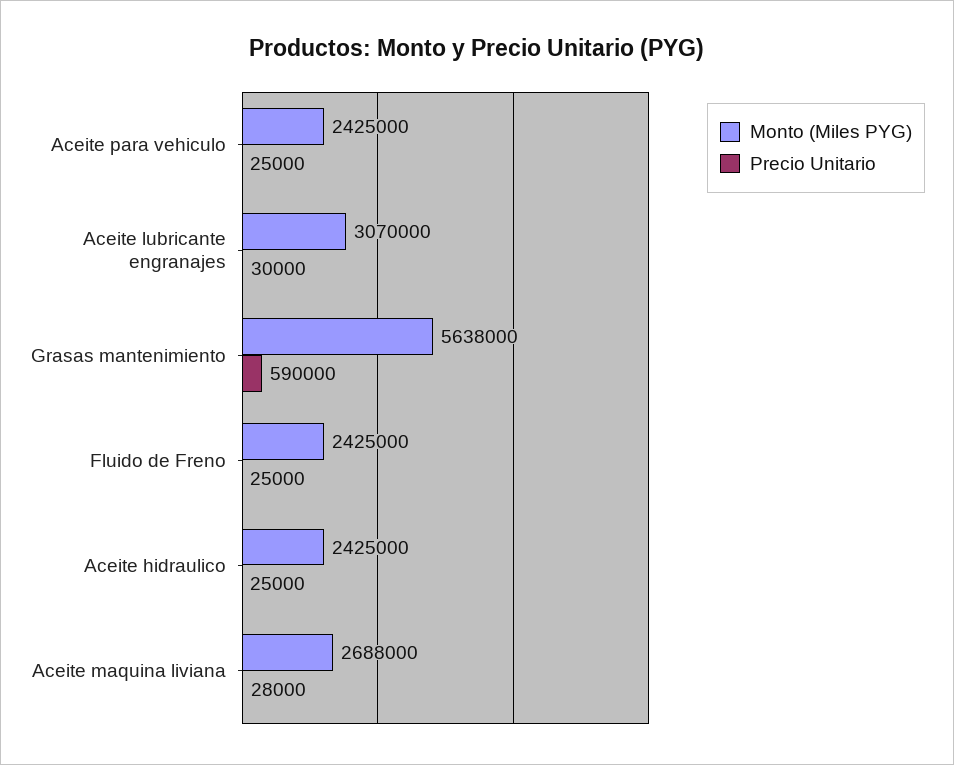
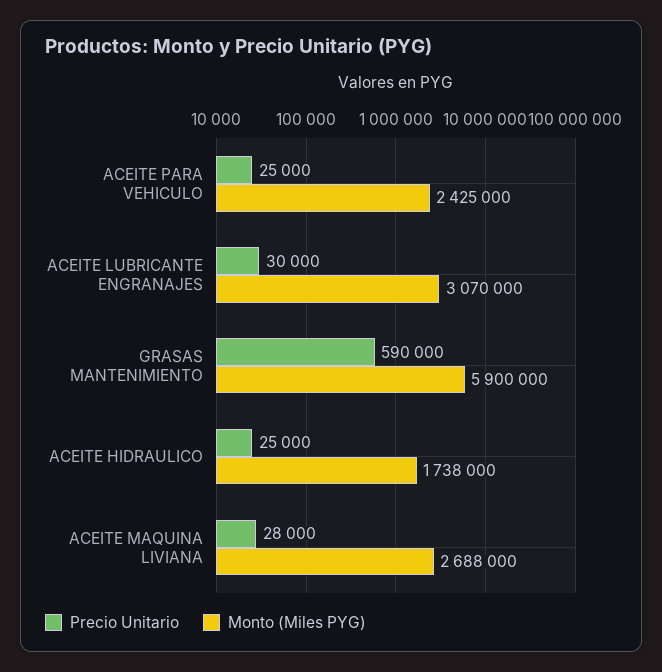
Monto (Miles PYG), Grasas mantenimiento: 5638000 -> 5900000
Monto (Miles PYG), Fluido de Freno: 2425000 -> none
Precio Unitario, Fluido de Freno: 25000 -> none
Monto (Miles PYG), Aceite hidraulico: 2425000 -> 1738000

